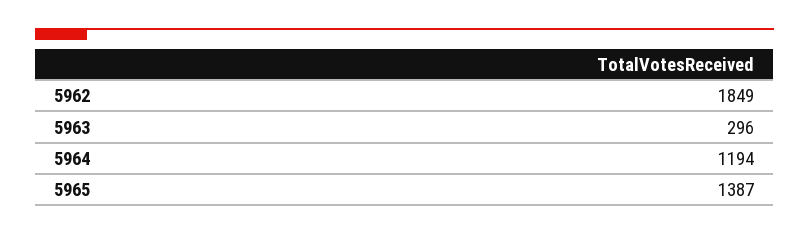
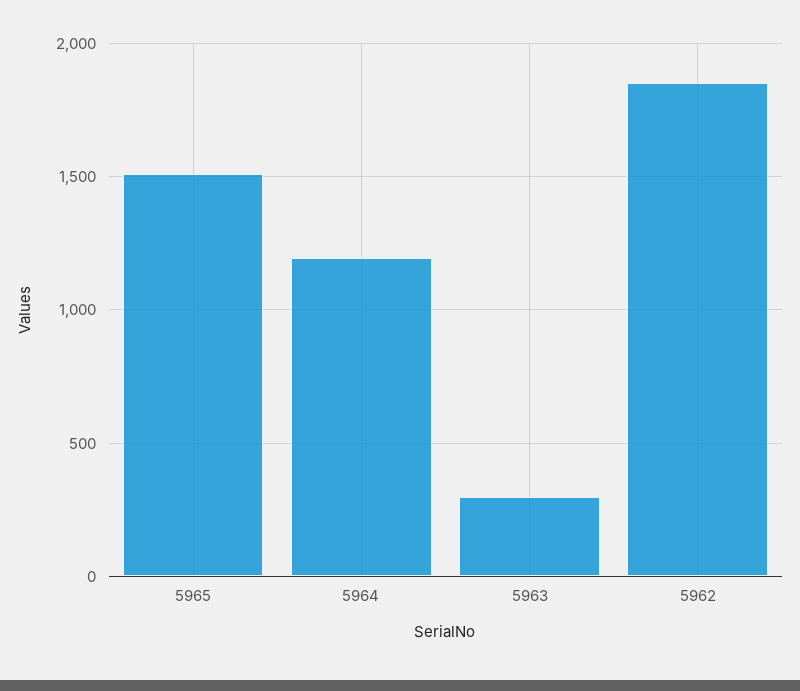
5965: 1387 -> 1500

